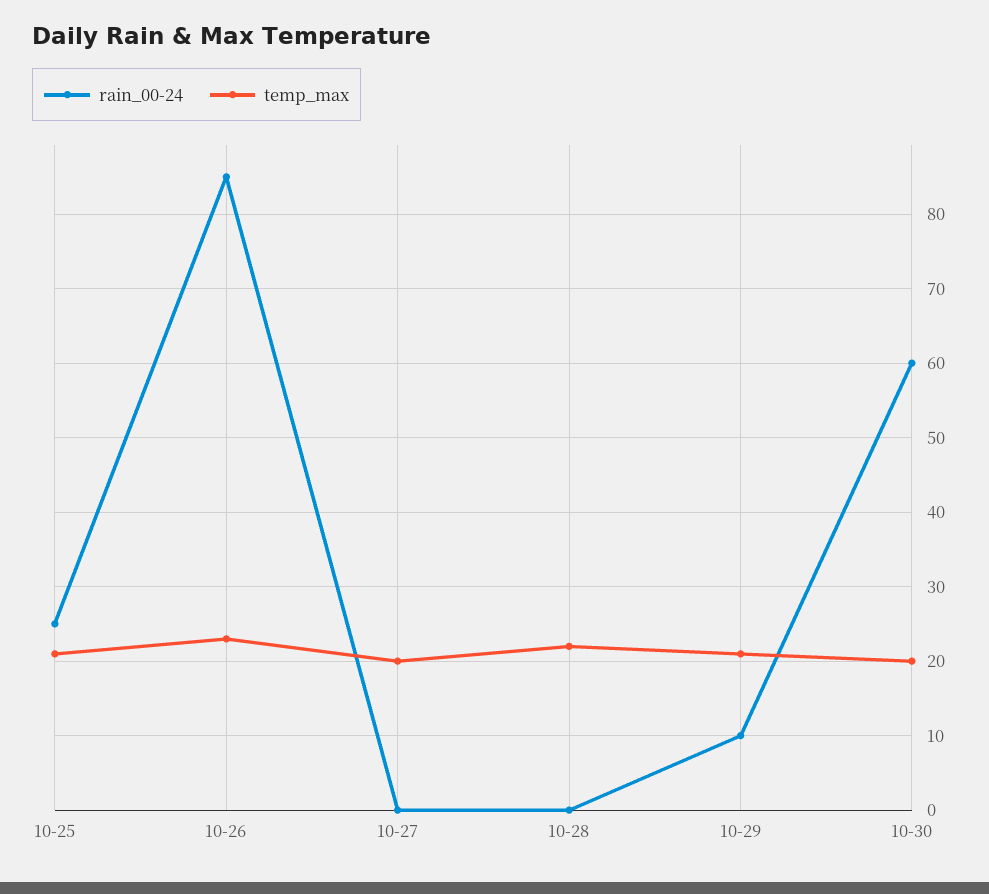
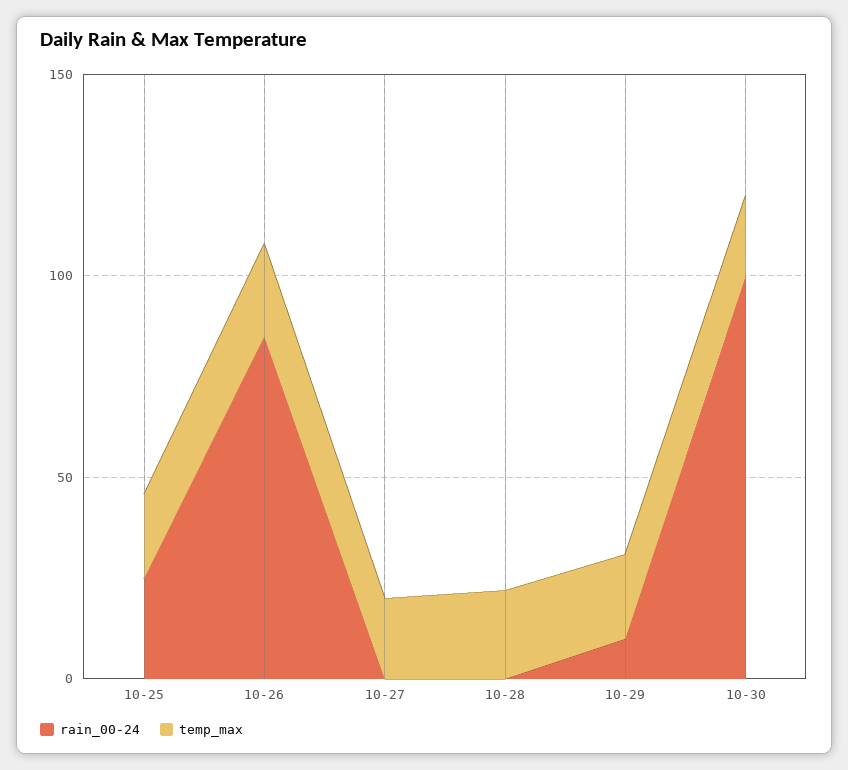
rain_00-24, 10-30: 60 -> 100

